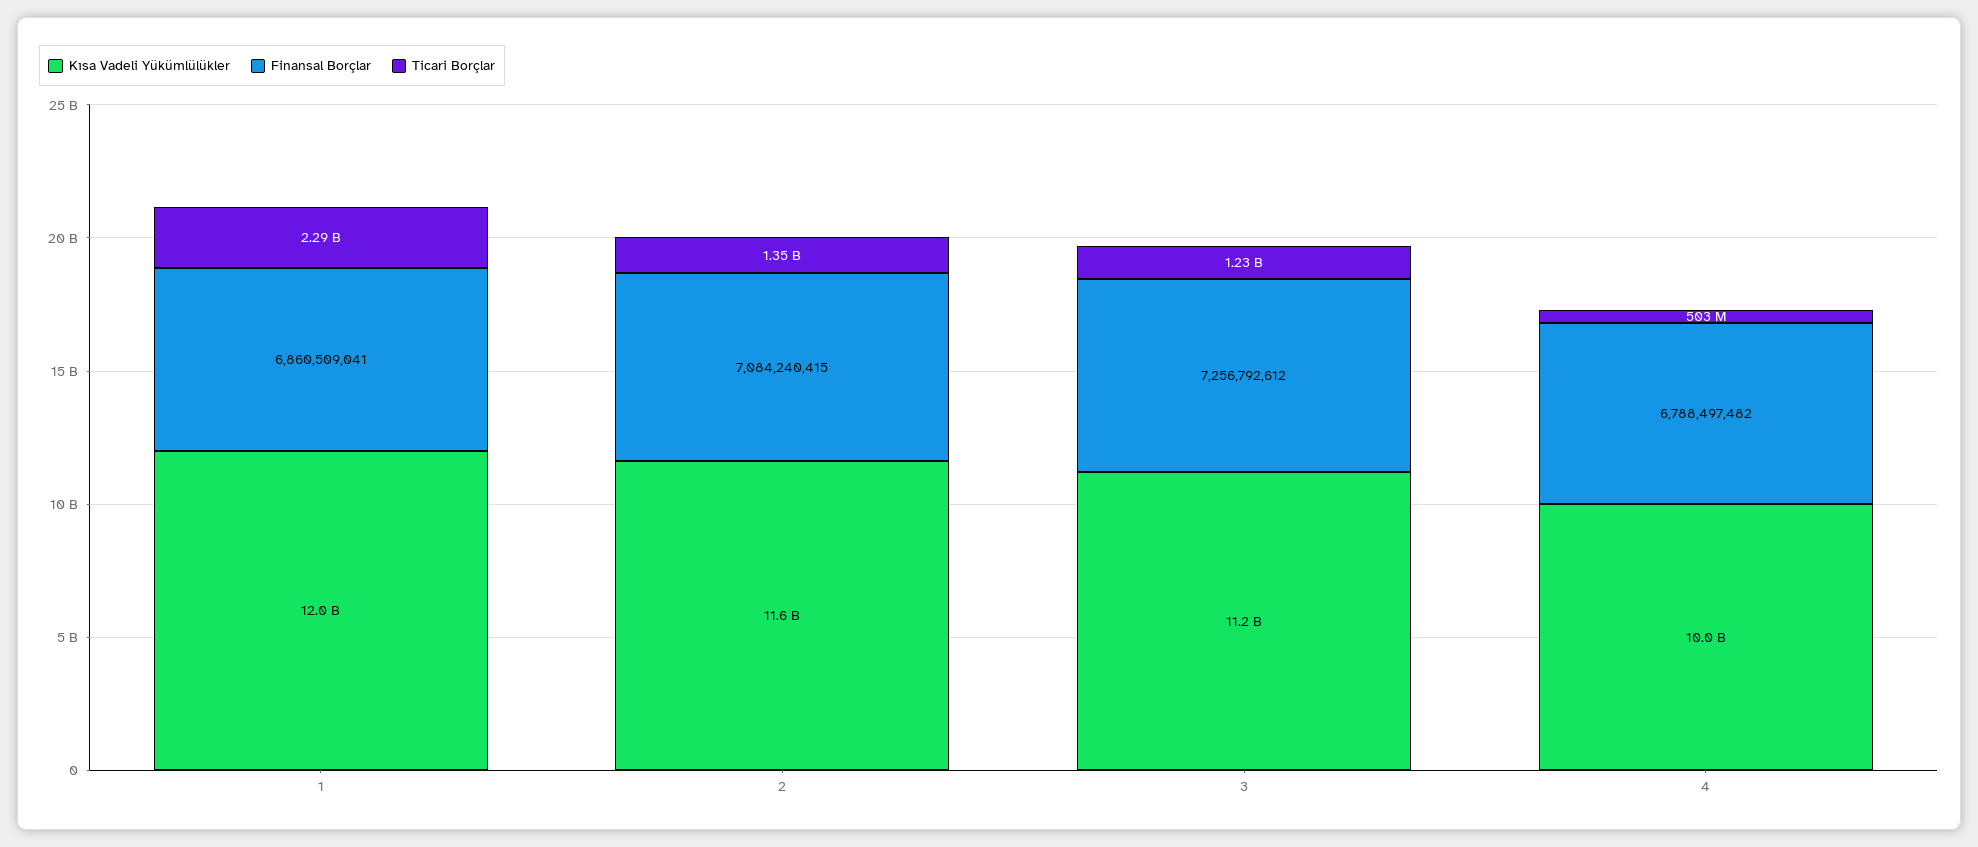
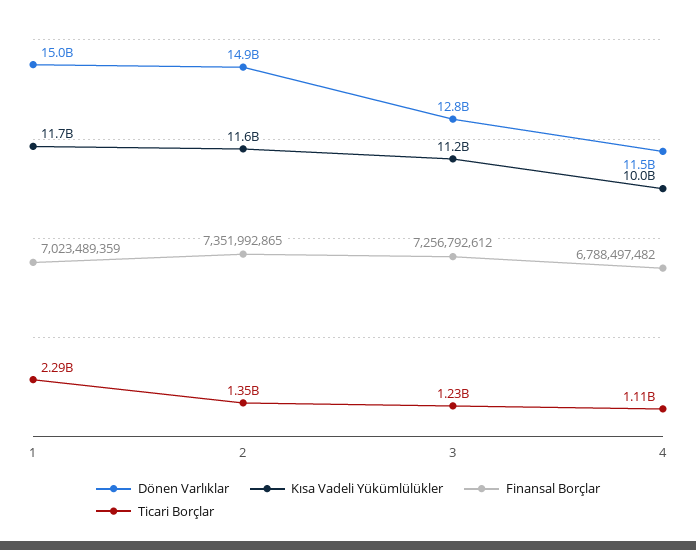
Kısa Vadeli Yükümlülükler, 1: 12000000000 -> 11700000000
Finansal Borçlar, 1: 6860509041 -> 7023489359
Finansal Borçlar, 2: 7084240415 -> 7351992865
Ticari Borçlar, 4: 503000000 -> 1110000000
Dönen Varlıklar, 1: none -> 15000000000
Dönen Varlıklar, 2: none -> 14900000000
Dönen Varlıklar, 3: none -> 12800000000
Dönen Varlıklar, 4: none -> 11500000000

